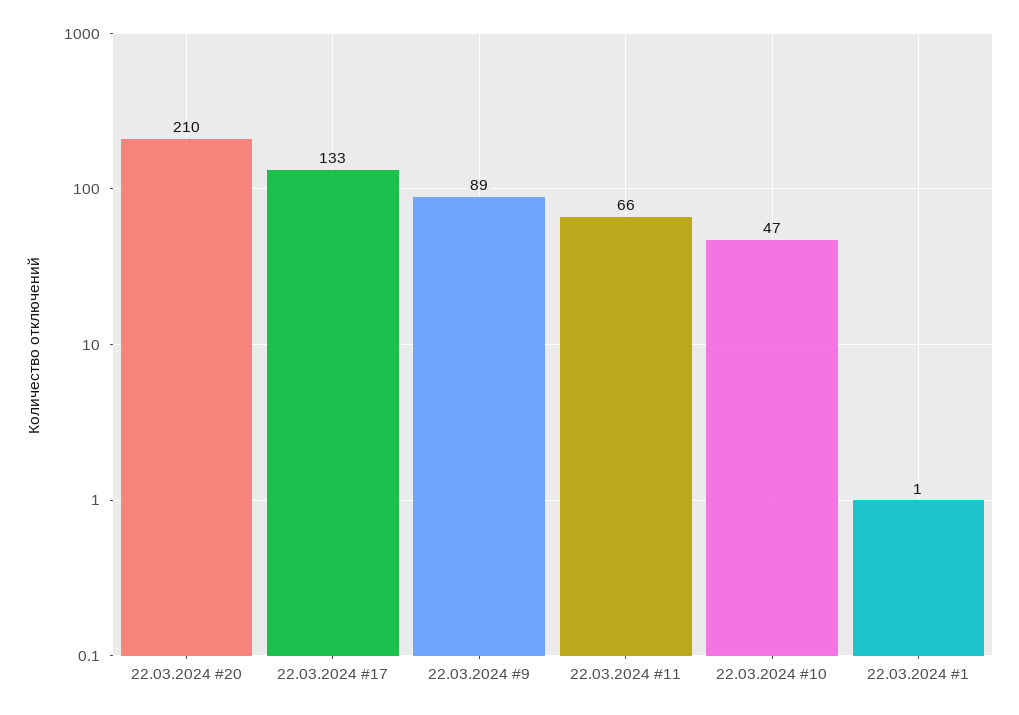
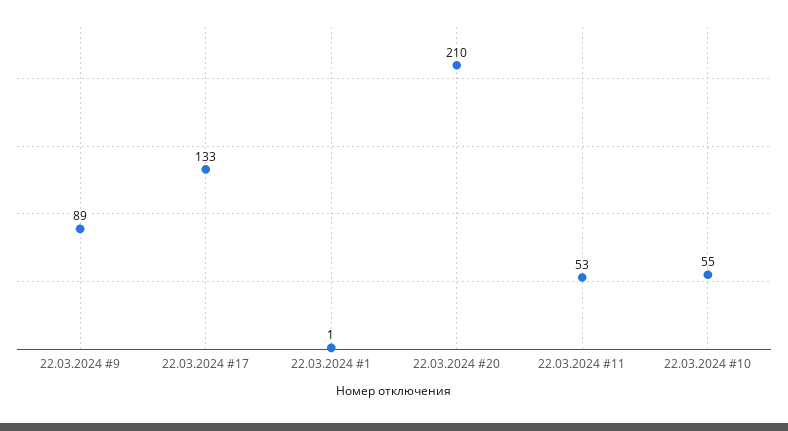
22.03.2024 #11: 66 -> 53
22.03.2024 #10: 47 -> 55

